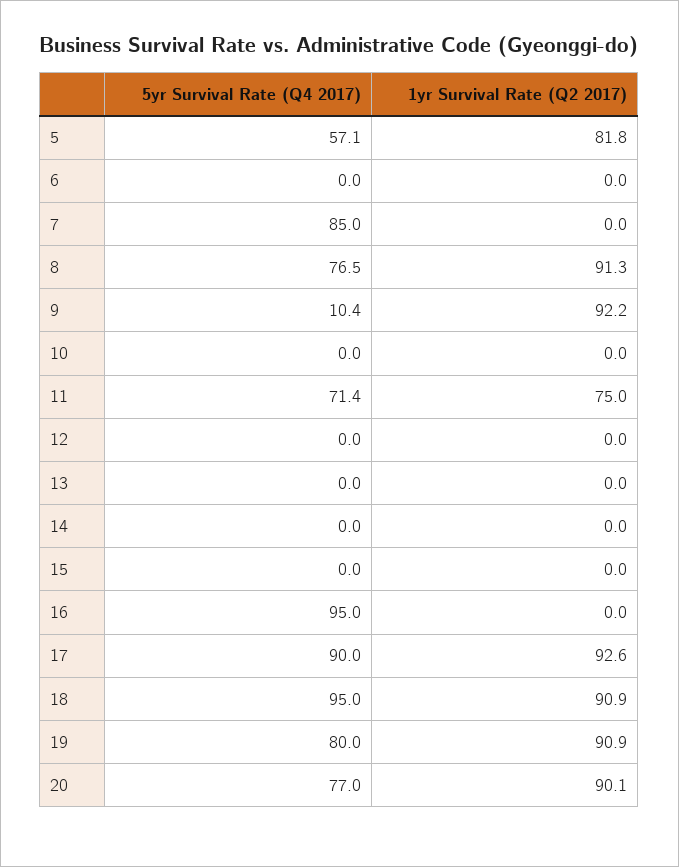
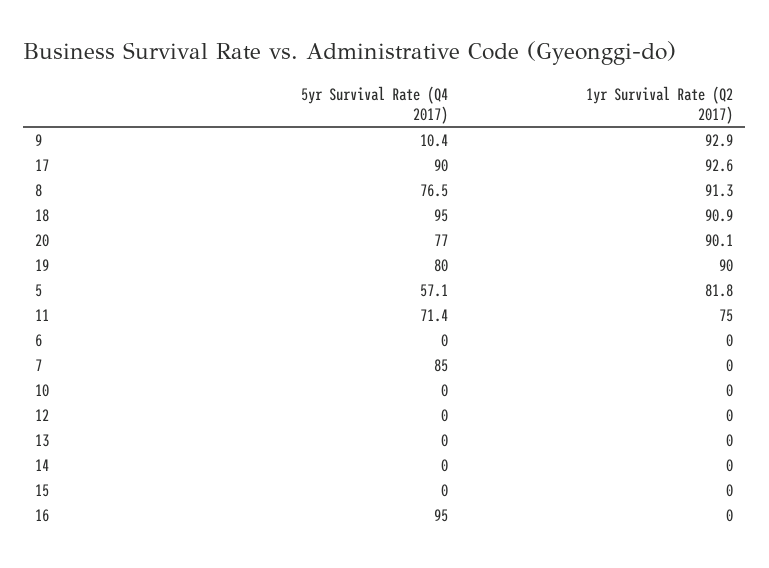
1yr Survival Rate (Q2 2017), 9: 92.2 -> 92.9
1yr Survival Rate (Q2 2017), 19: 90.9 -> 90

